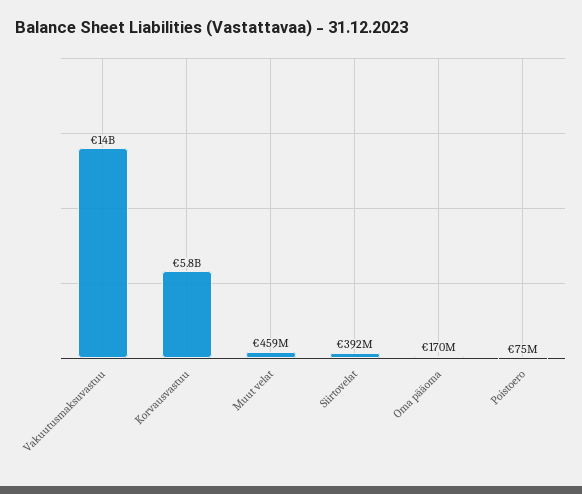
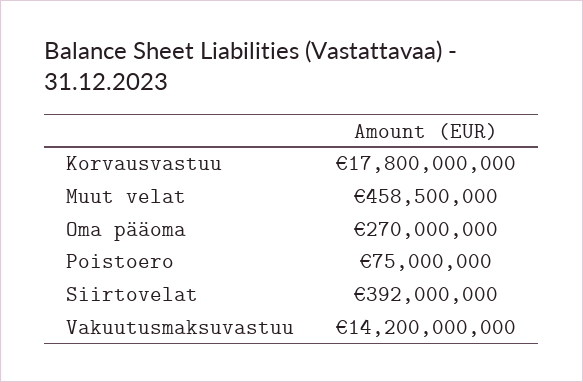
Korvausvastuu: 5800000000 -> 17800000000
Oma pääoma: 170000000 -> 270000000

